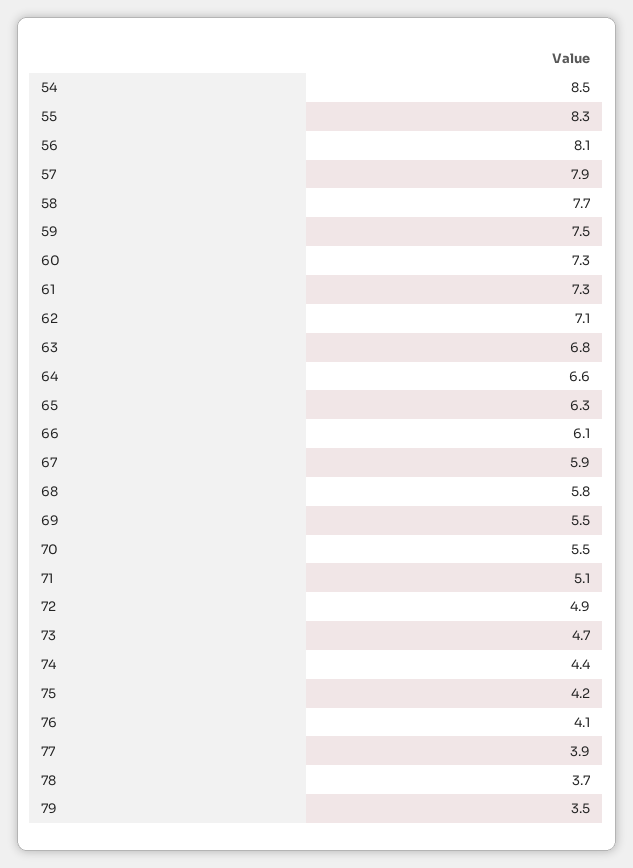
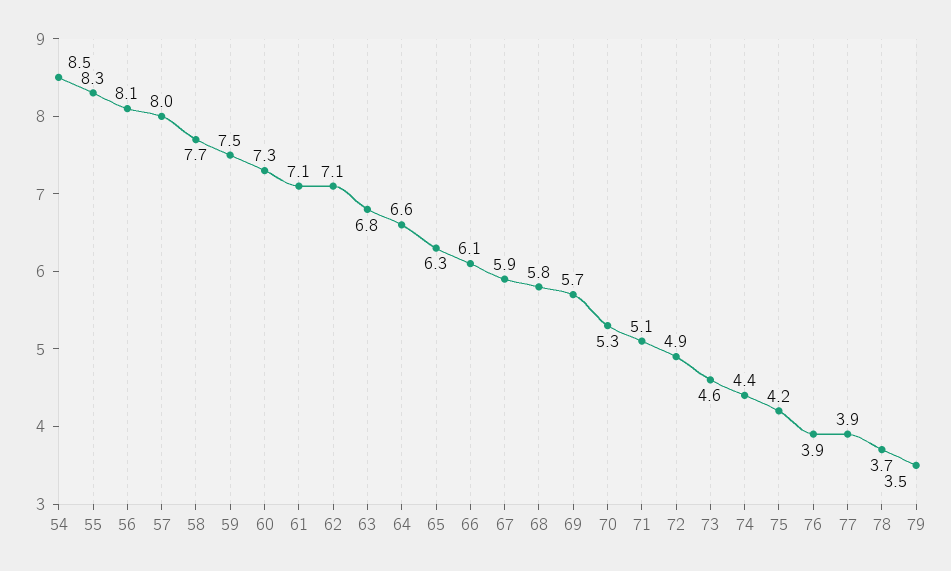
57: 7.9 -> 8
61: 7.3 -> 7.1
69: 5.5 -> 5.7
70: 5.5 -> 5.3
73: 4.7 -> 4.6
76: 4.1 -> 3.9

